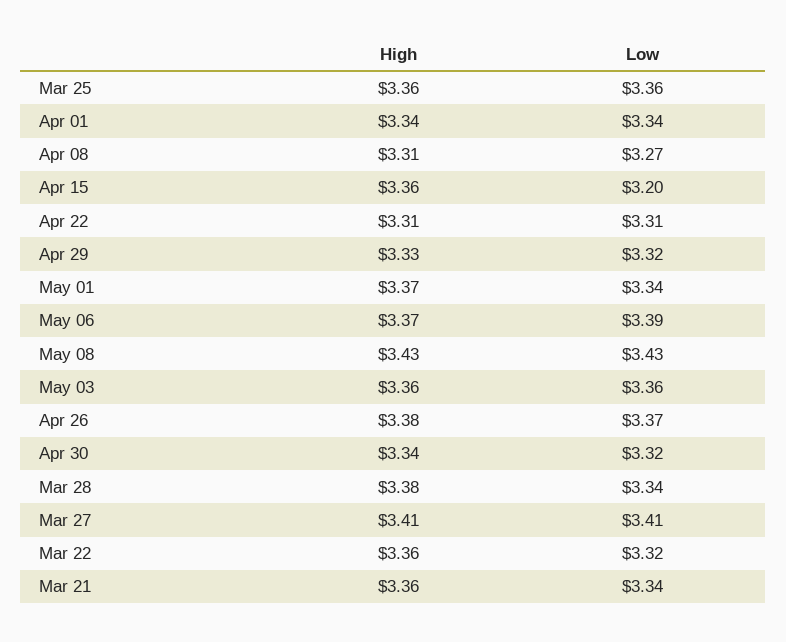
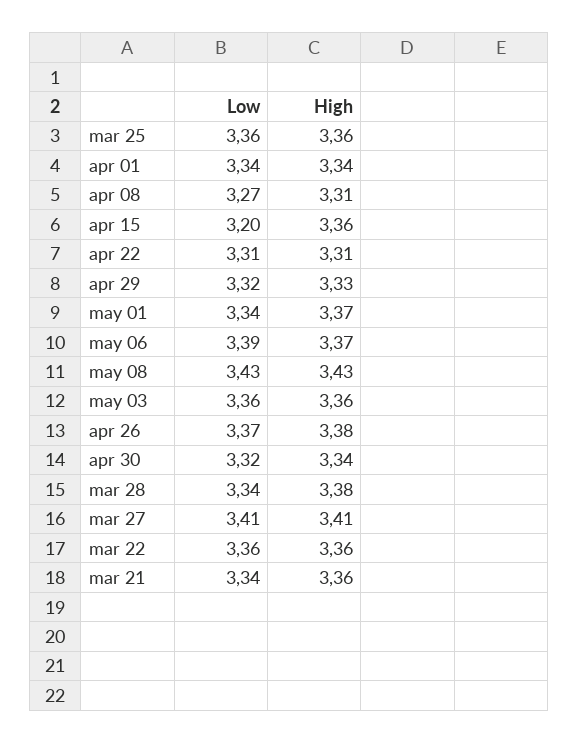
Low, Mar 22: 3.32 -> 3.36

